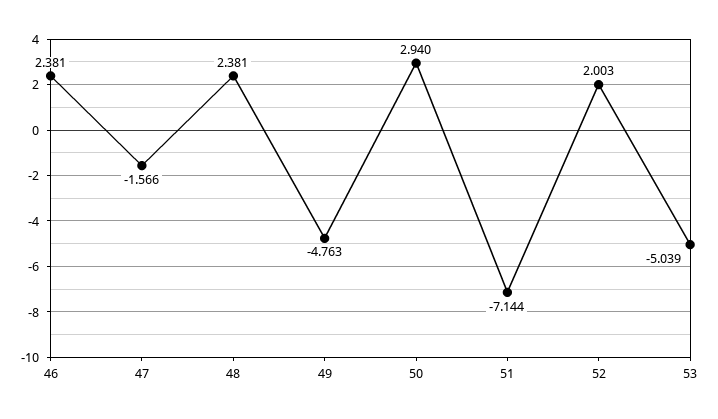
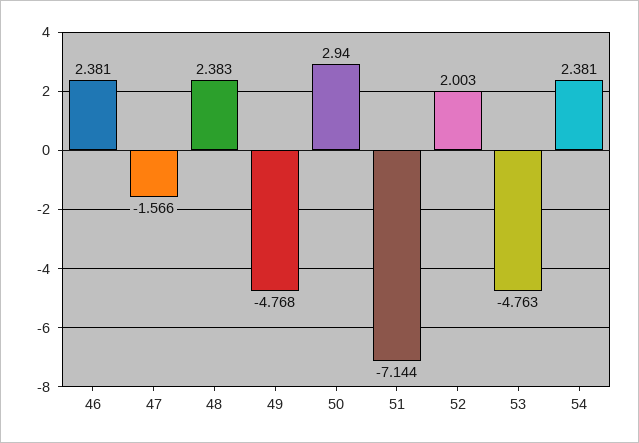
48: 2.381 -> 2.383
49: -4.763 -> -4.768
53: -5.039 -> -4.763
54: none -> 2.381

